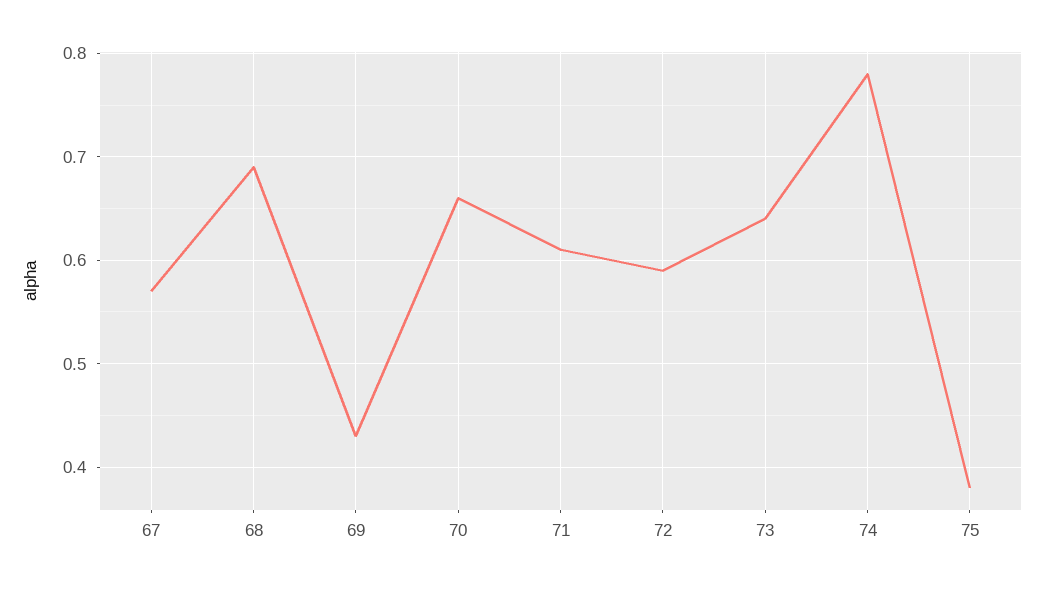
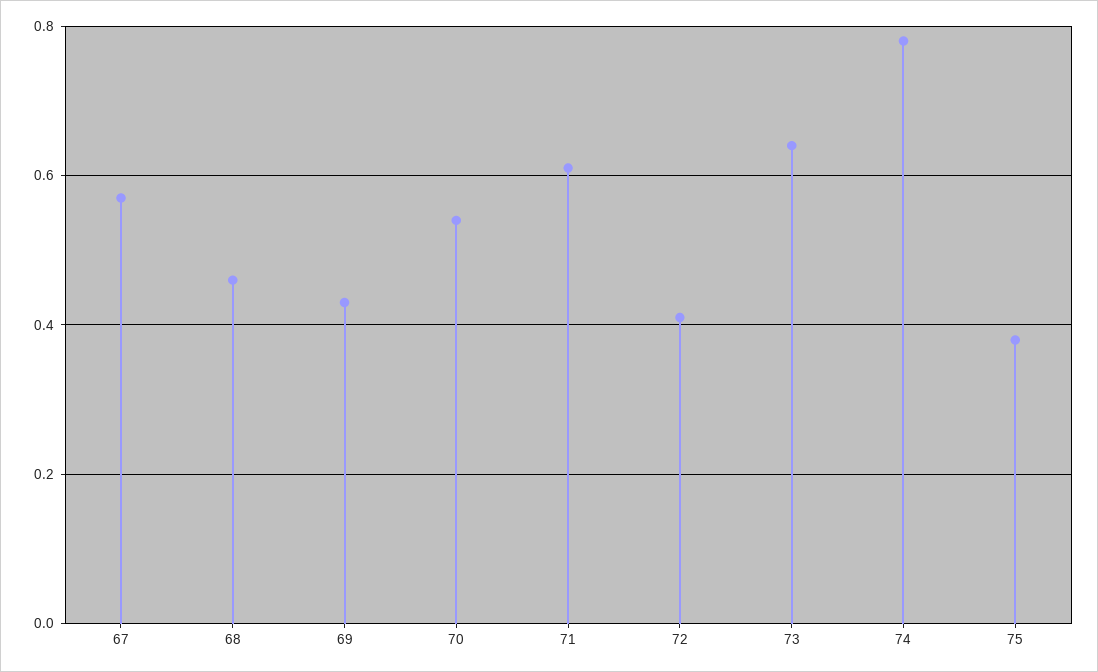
68: 0.69 -> 0.45
70: 0.66 -> 0.55
72: 0.59 -> 0.4

